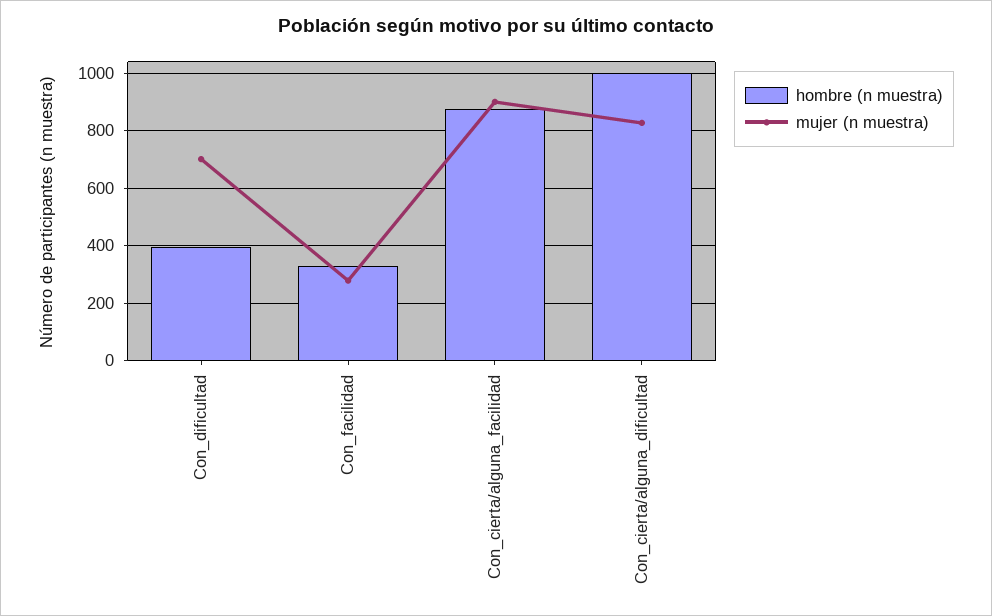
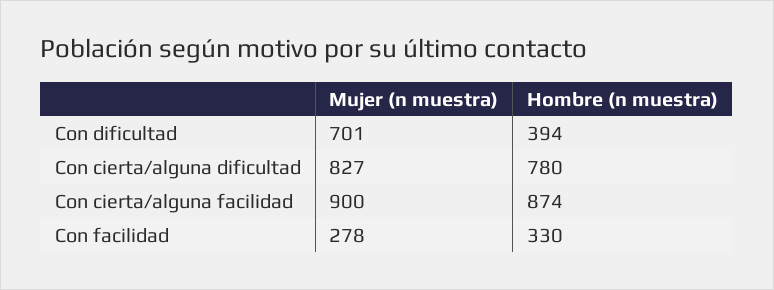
hombre (n muestra), Con_cierta/alguna_dificultad: 1000 -> 780

